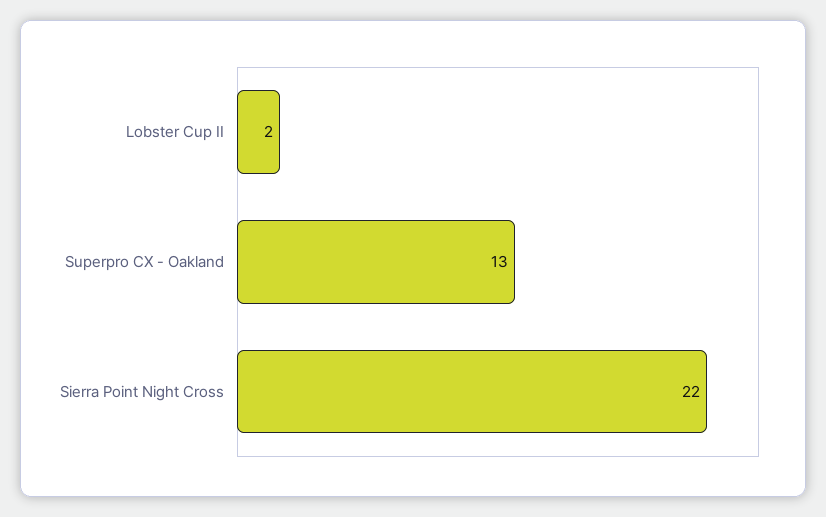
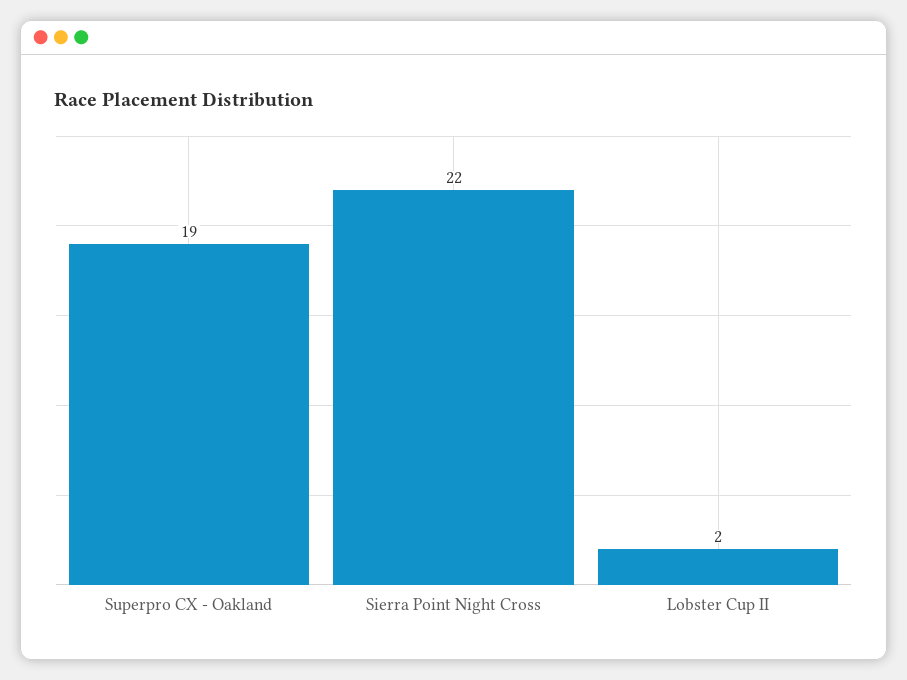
Superpro CX - Oakland: 13 -> 19

